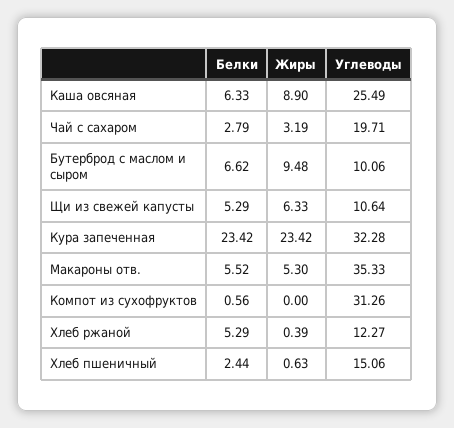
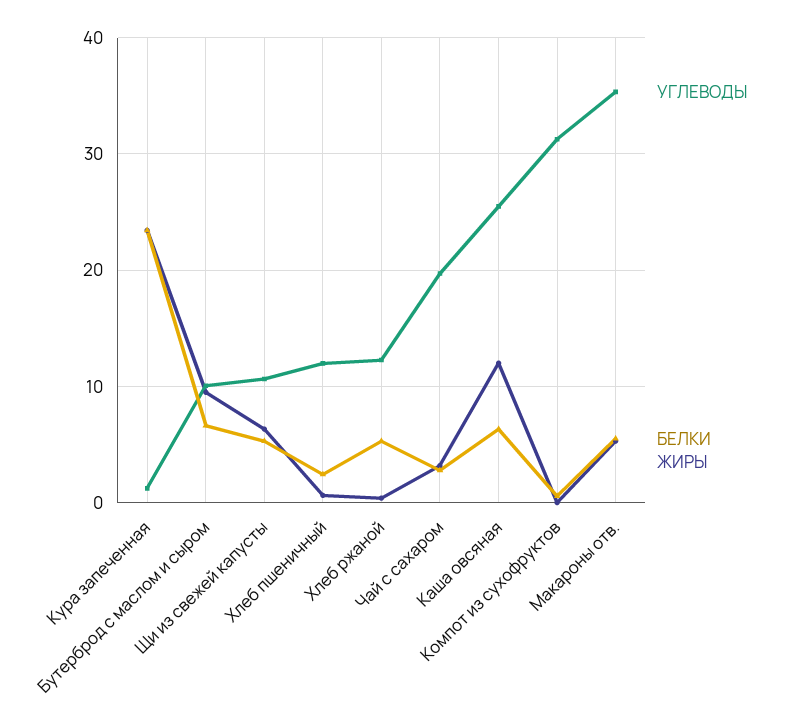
Жиры, Каша овсяная: 8.9 -> 12
Углеводы, Кура запеченная: 32.28 -> 1
Углеводы, Хлеб пшеничный: 15.06 -> 12

